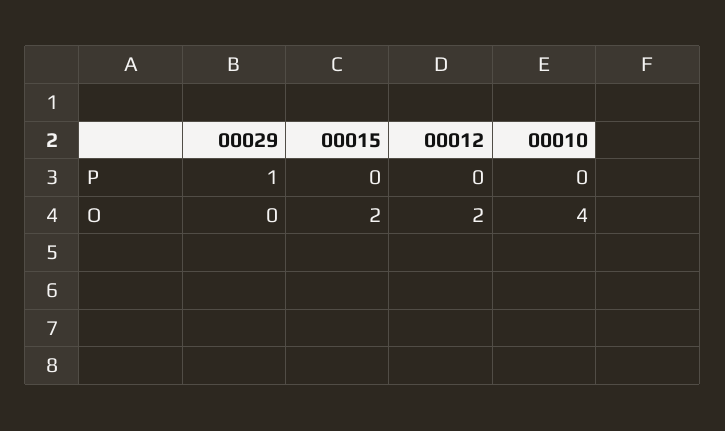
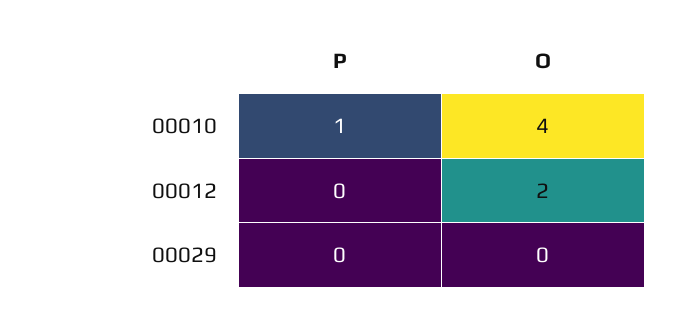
00029, P: 1 -> 0
00015, P: 0 -> none
00010, P: 0 -> 1
00015, O: 2 -> none

